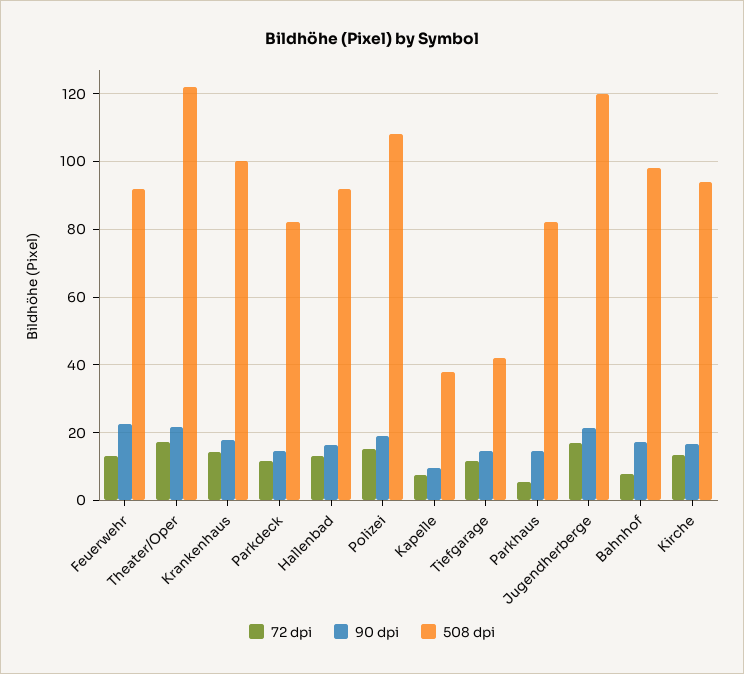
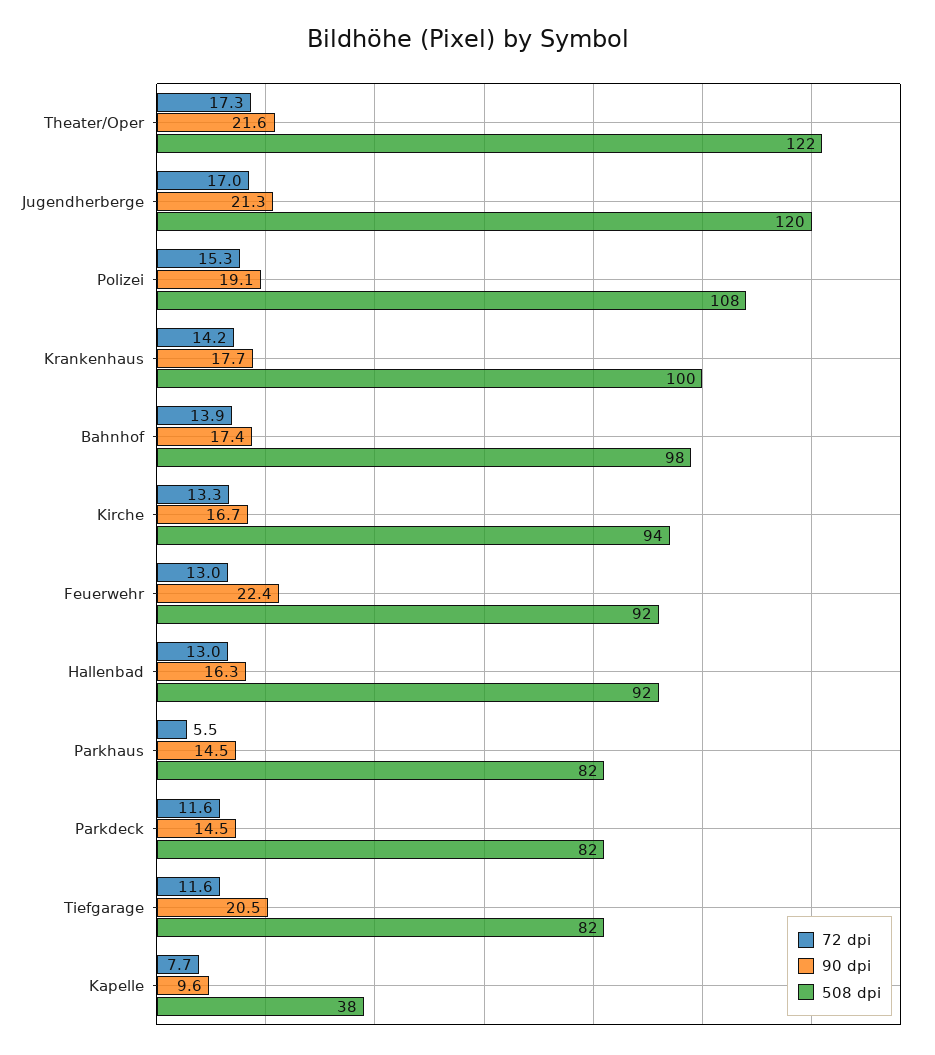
90 dpi, Tiefgarage: 14 -> 20.5
508 dpi, Tiefgarage: 42 -> 82
72 dpi, Bahnhof: 8 -> 13.9

